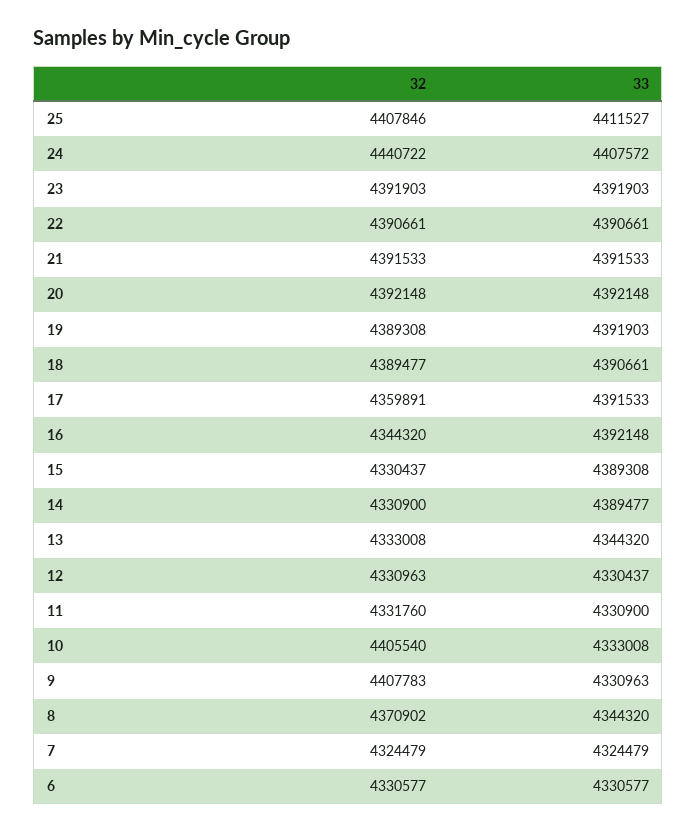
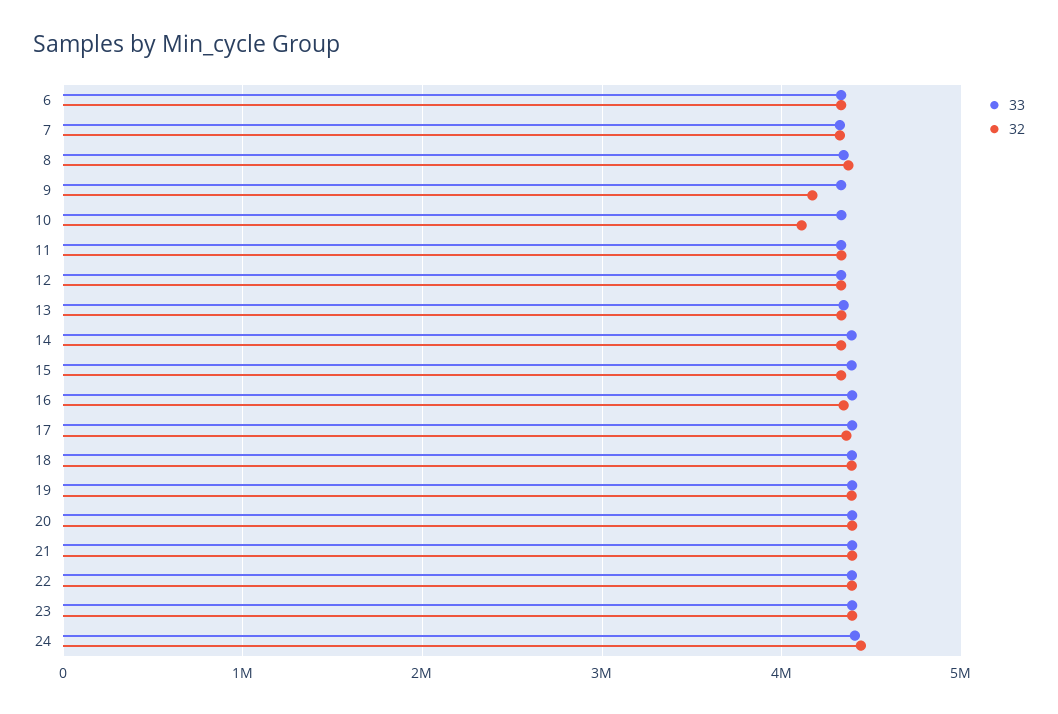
32, 25: 4407846 -> none
33, 25: 4411527 -> none
32, 10: 4405540 -> 4100000
32, 9: 4407783 -> 4200000

